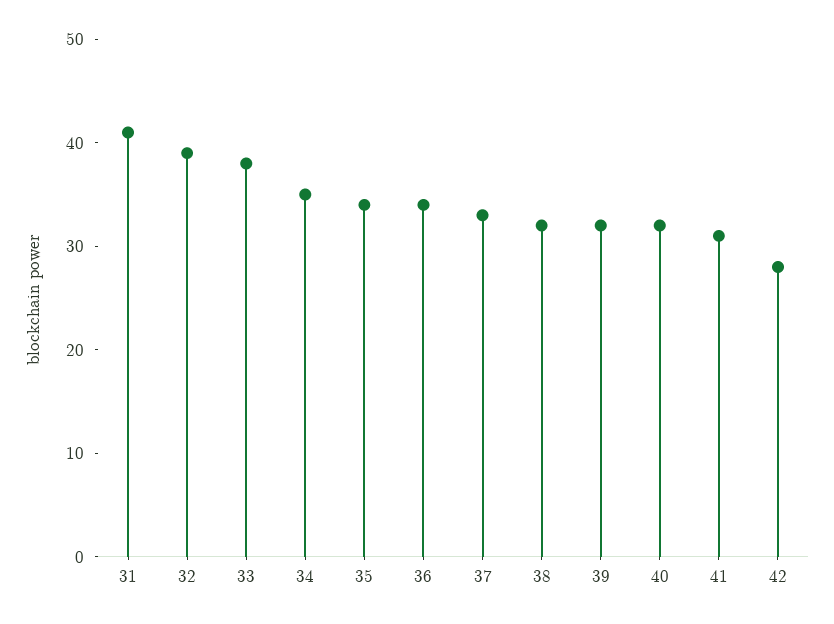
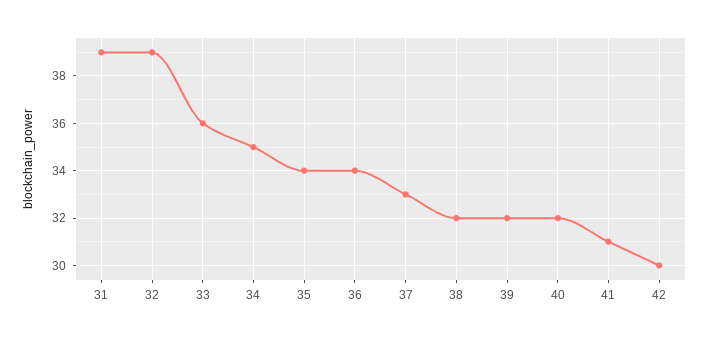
31: 41 -> 39
33: 38 -> 36
42: 28 -> 30

